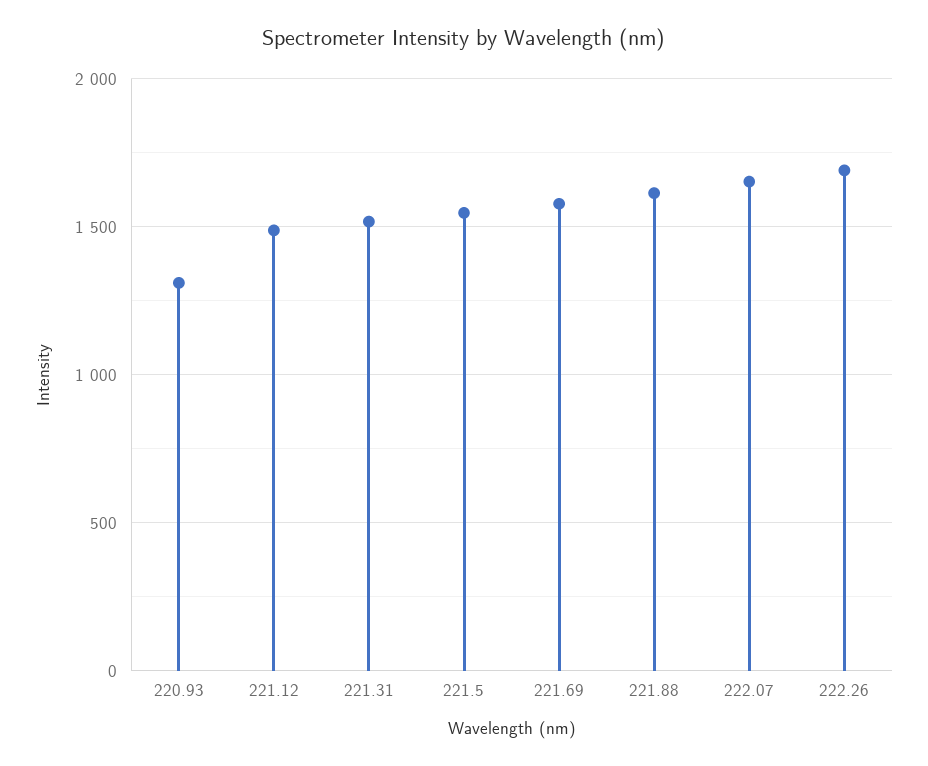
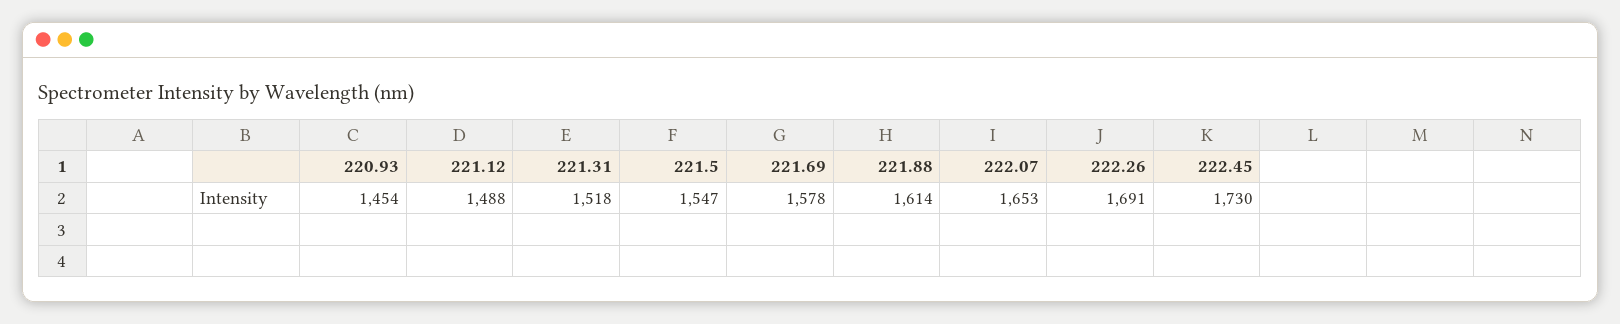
220.93: 1300 -> 1454
222.45: none -> 1730

